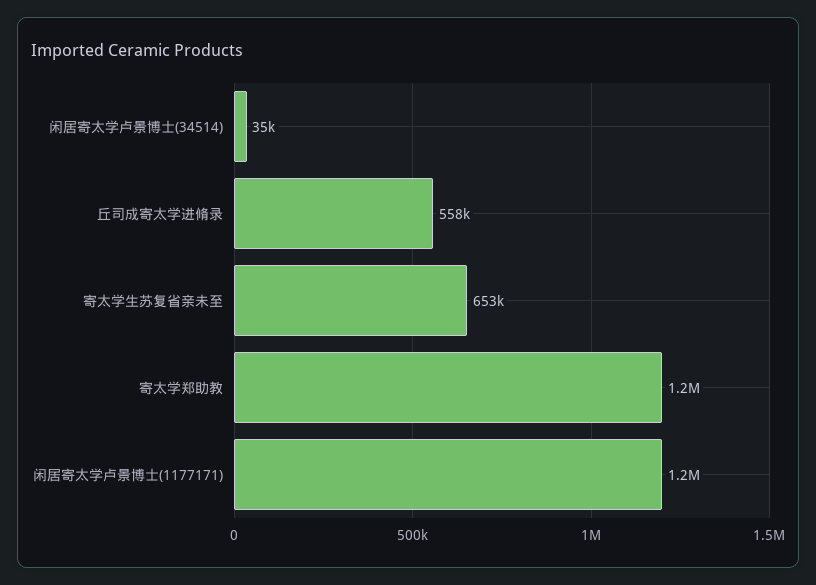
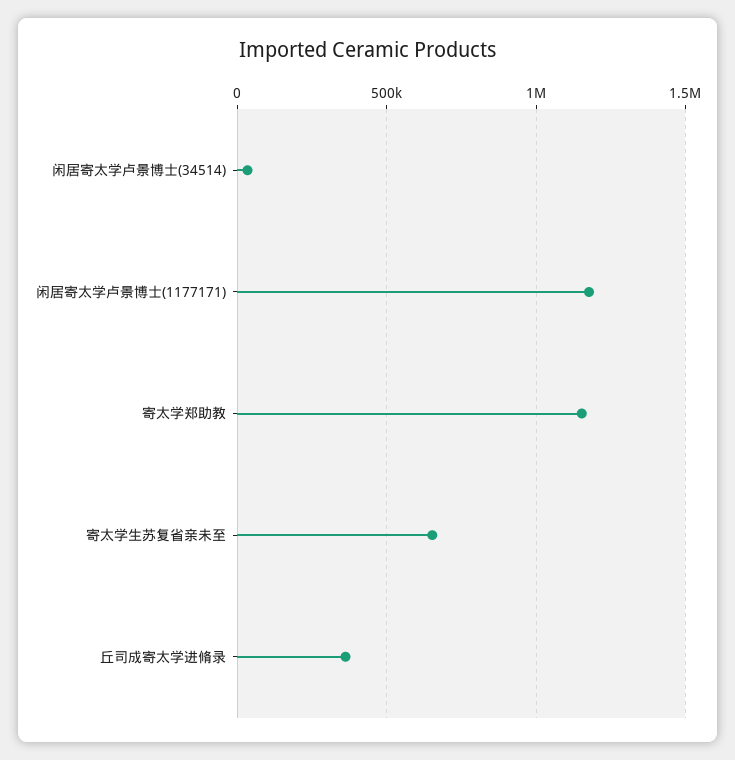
丘司成寄太学进脩录: 558000 -> 350000

